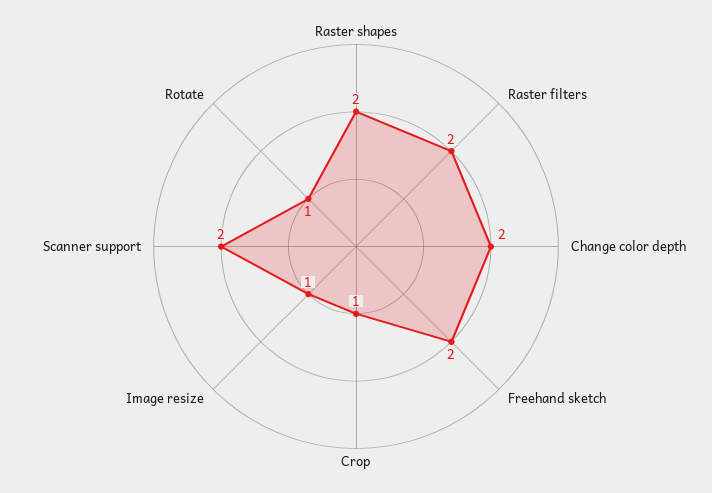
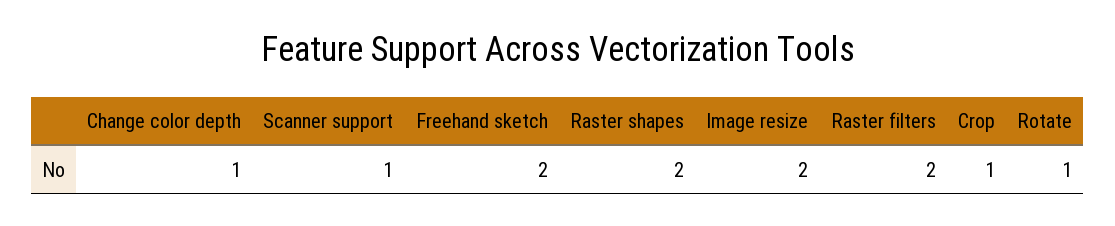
Change color depth: 2 -> 1
Image resize: 1 -> 2
Scanner support: 2 -> 1

